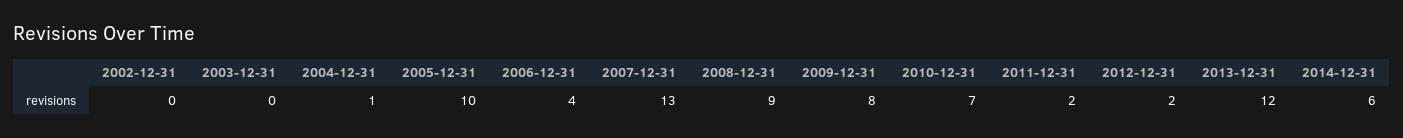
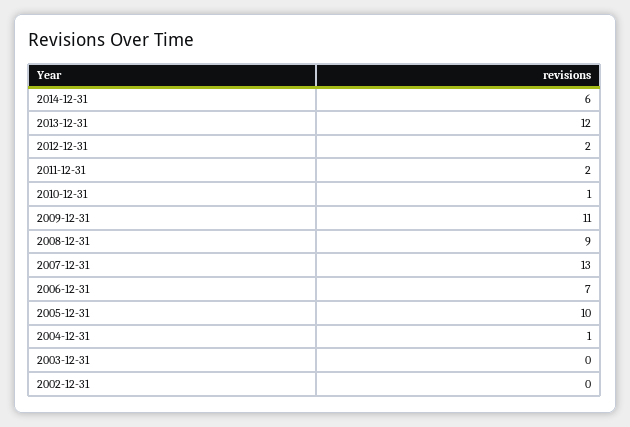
2006-12-31: 4 -> 7
2009-12-31: 8 -> 11
2010-12-31: 7 -> 1

